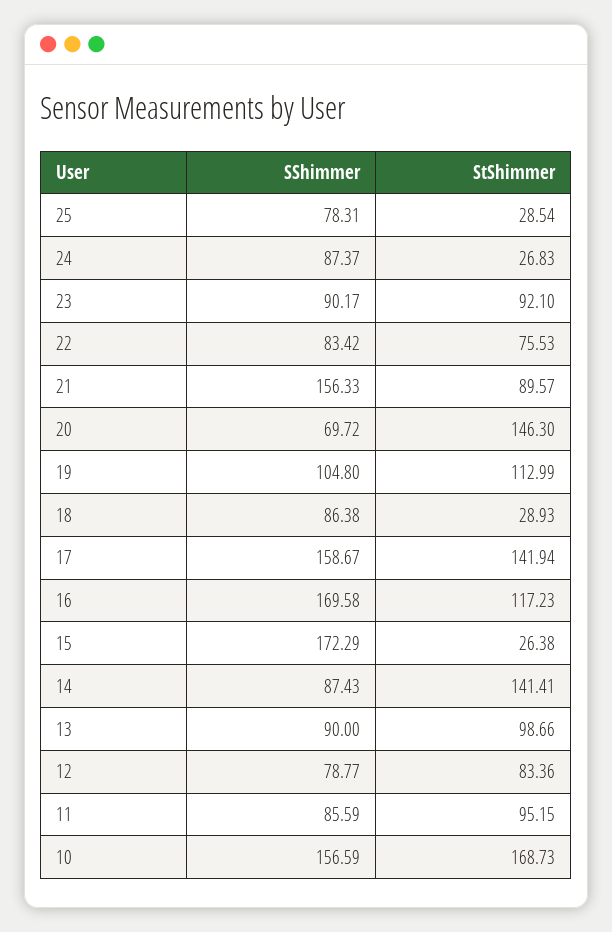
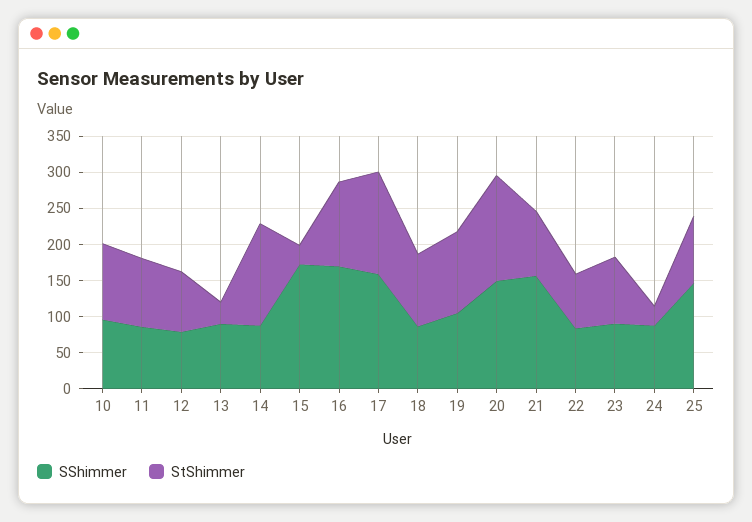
SShimmer, 25: 78.31 -> 150
StShimmer, 25: 28.54 -> 100
SShimmer, 20: 69.72 -> 150
StShimmer, 18: 28.93 -> 100
StShimmer, 13: 98.66 -> 25
SShimmer, 10: 156.59 -> 100
StShimmer, 10: 168.73 -> 100

